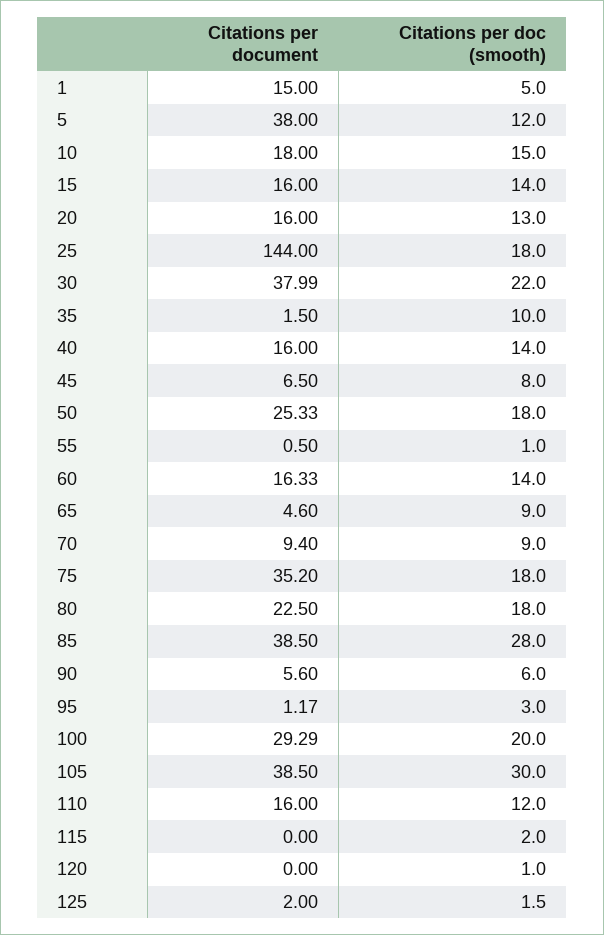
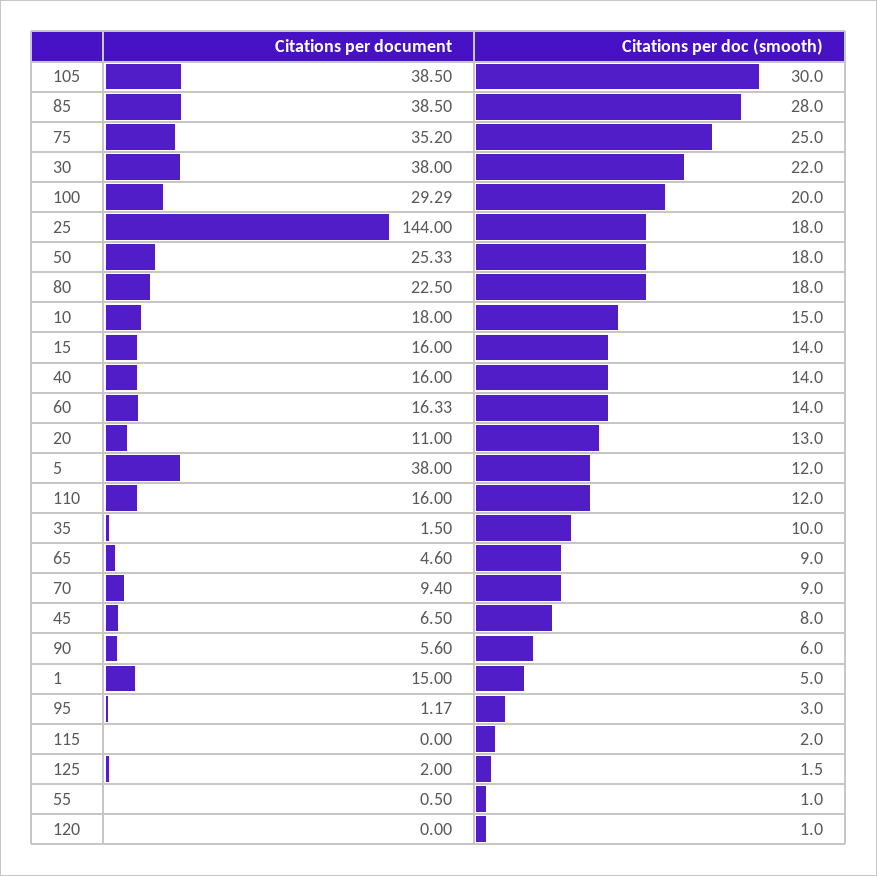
Citations per document, 20: 16 -> 11
Citations per document, 30: 37.99 -> 38
Citations per doc (smooth), 75: 18 -> 25

